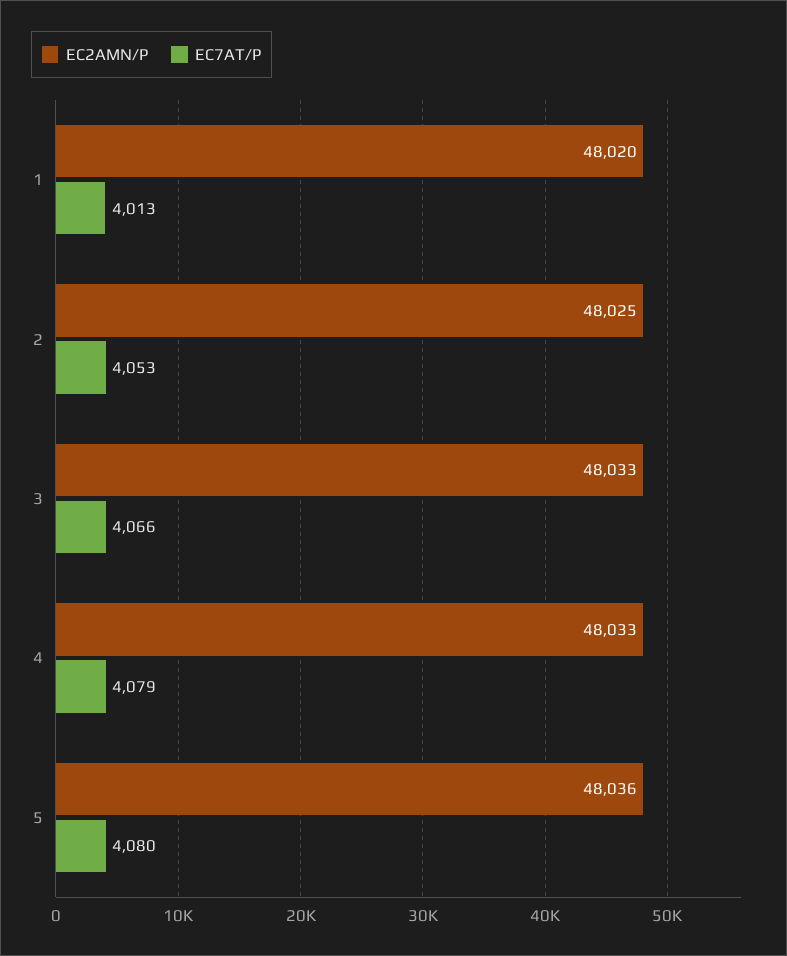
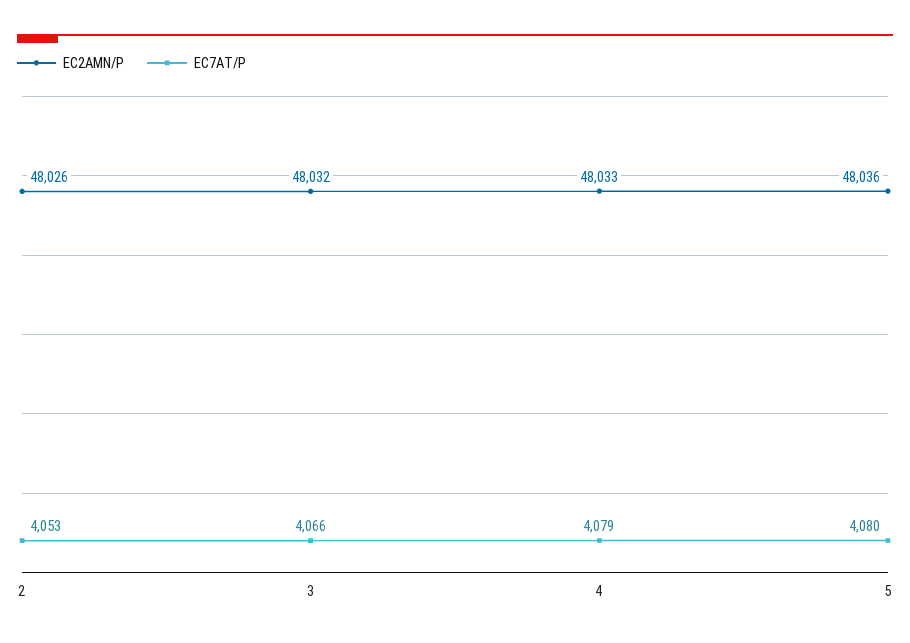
EC2AMN/P, 1: 48020 -> none
EC7AT/P, 1: 4013 -> none
EC2AMN/P, 2: 48025 -> 48026
EC2AMN/P, 3: 48033 -> 48032

